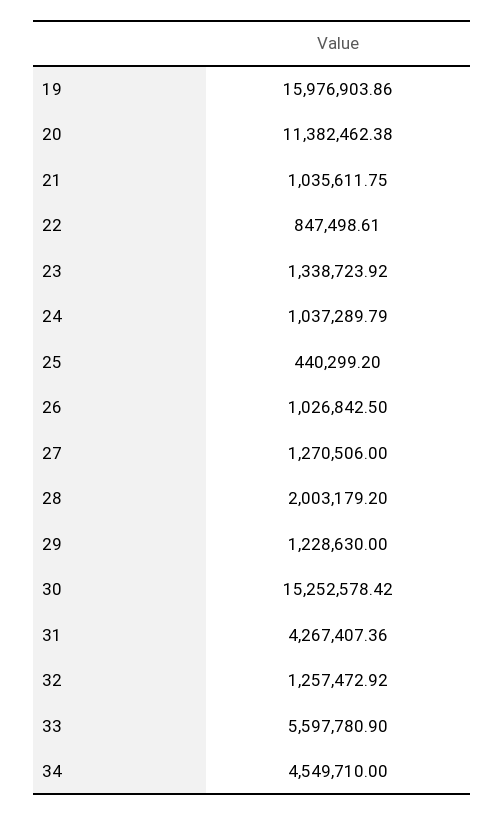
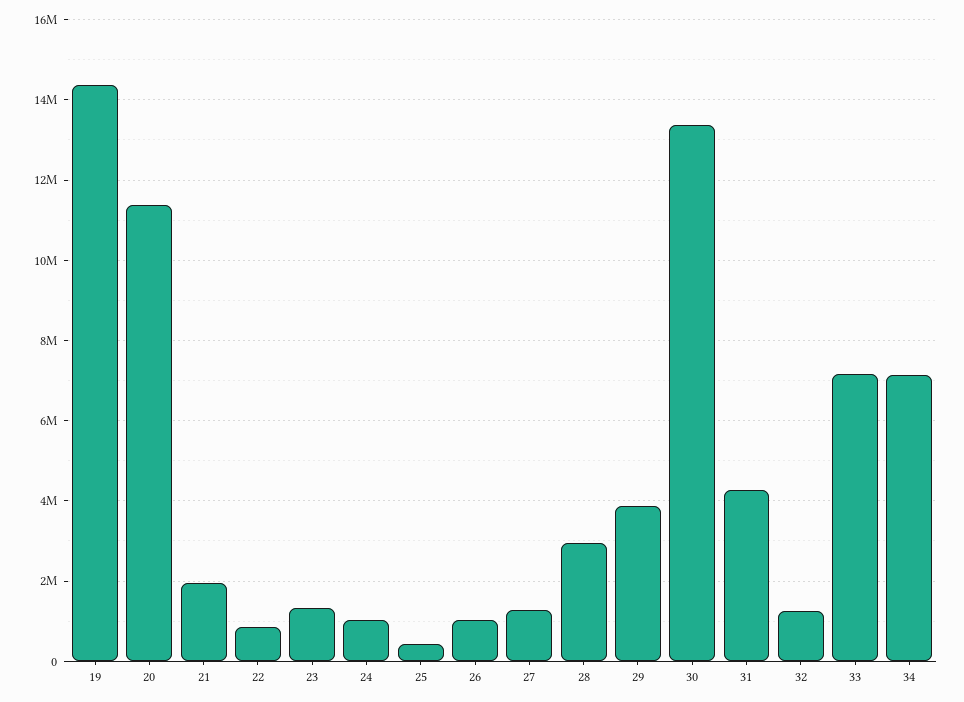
19: 15976903.86 -> 14400000
21: 1035611.75 -> 2000000
28: 2003179.2 -> 3000000
29: 1228630 -> 3800000
30: 15252578.42 -> 13400000
33: 5597780.9 -> 7200000
34: 4549710 -> 7200000

